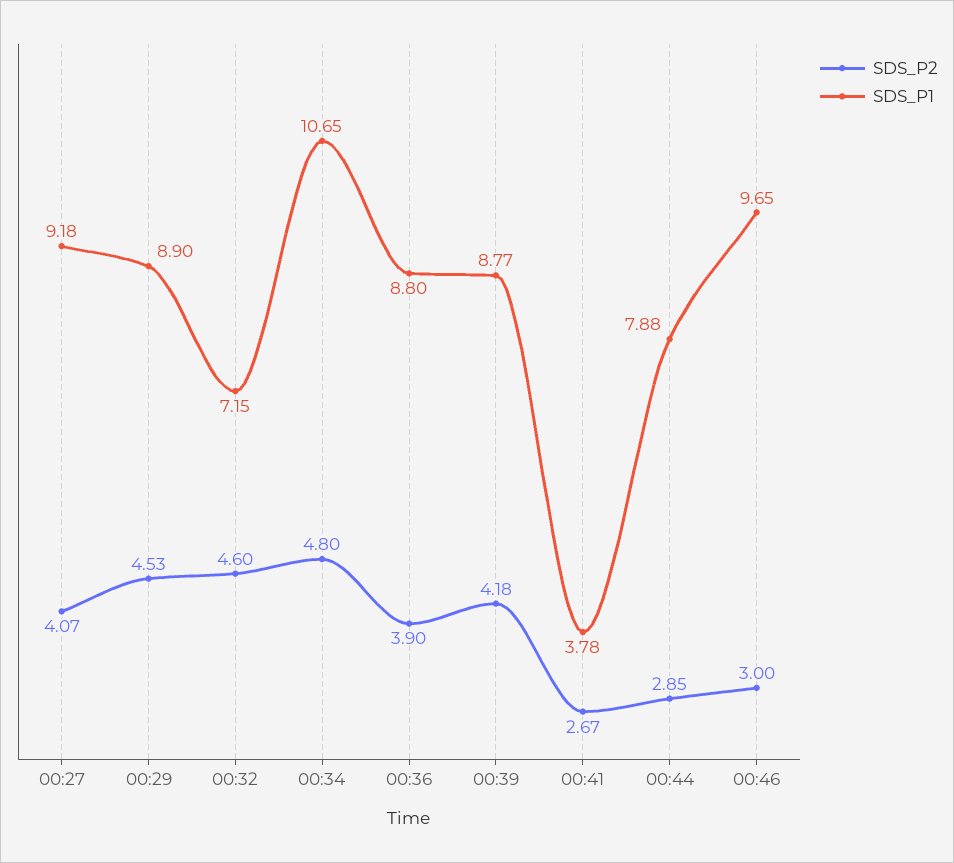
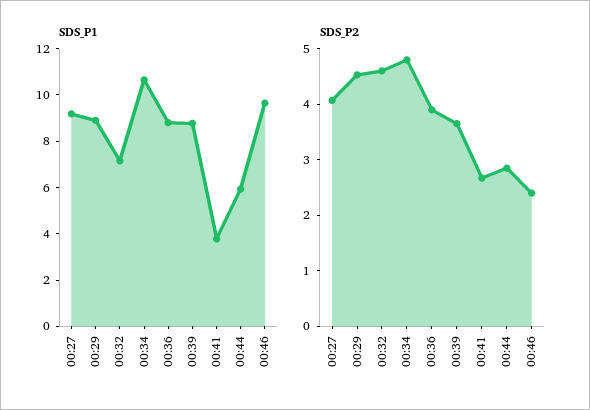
SDS_P2, 00:39: 4.18 -> 3.6
SDS_P1, 00:44: 7.88 -> 6
SDS_P2, 00:46: 3 -> 2.4

